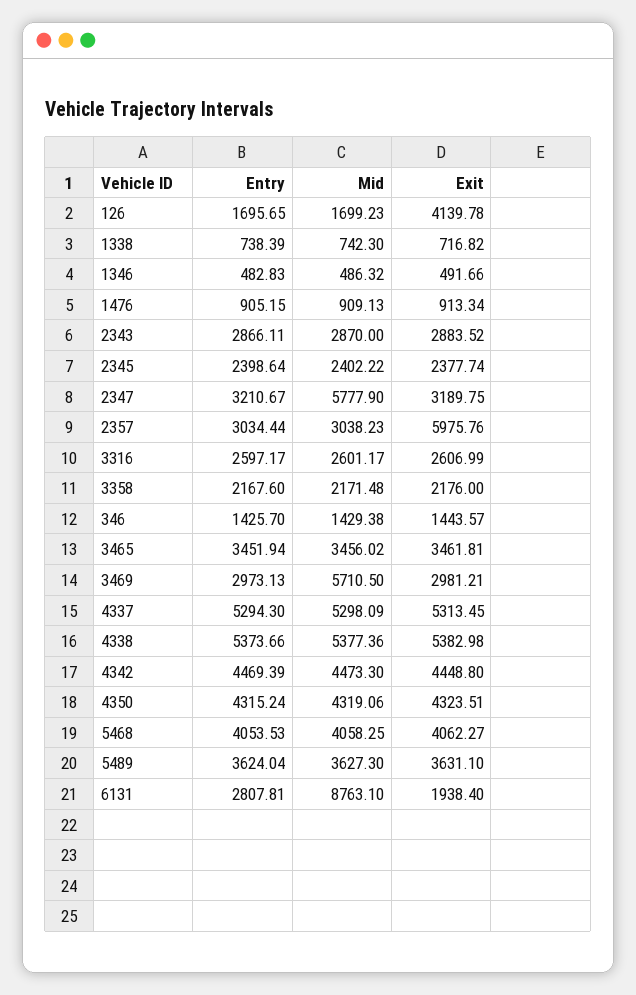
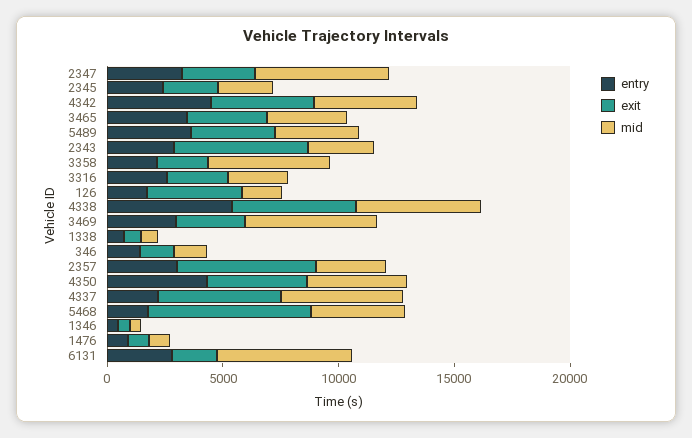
Exit, 2343: 2883.52 -> 6000
Mid, 3358: 2171.48 -> 5000
Entry, 4337: 5294.3 -> 2000
Entry, 5468: 4053.53 -> 2000
Exit, 5468: 4062.27 -> 7000
Mid, 6131: 8763.1 -> 6000

